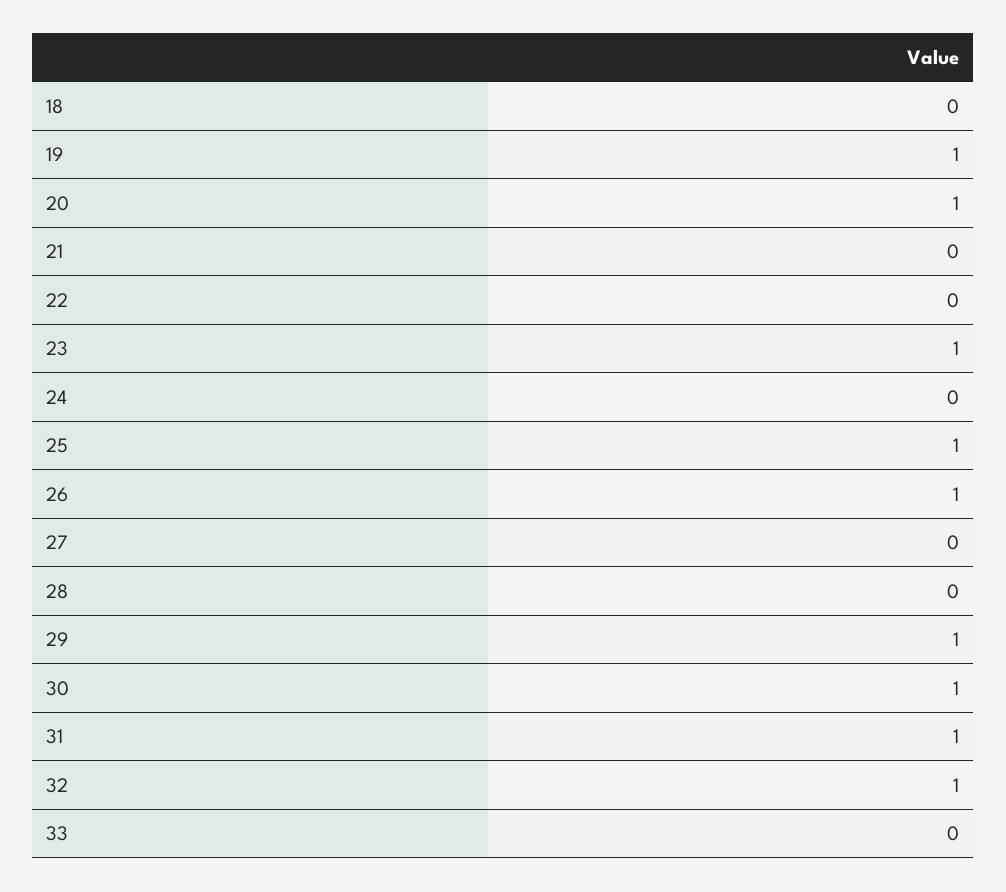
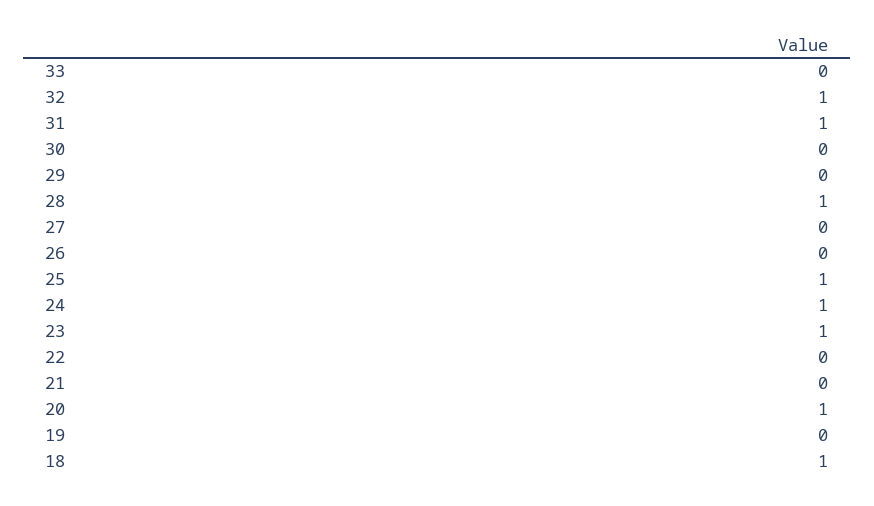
18: 0 -> 1
19: 1 -> 0
24: 0 -> 1
26: 1 -> 0
28: 0 -> 1
29: 1 -> 0
30: 1 -> 0

